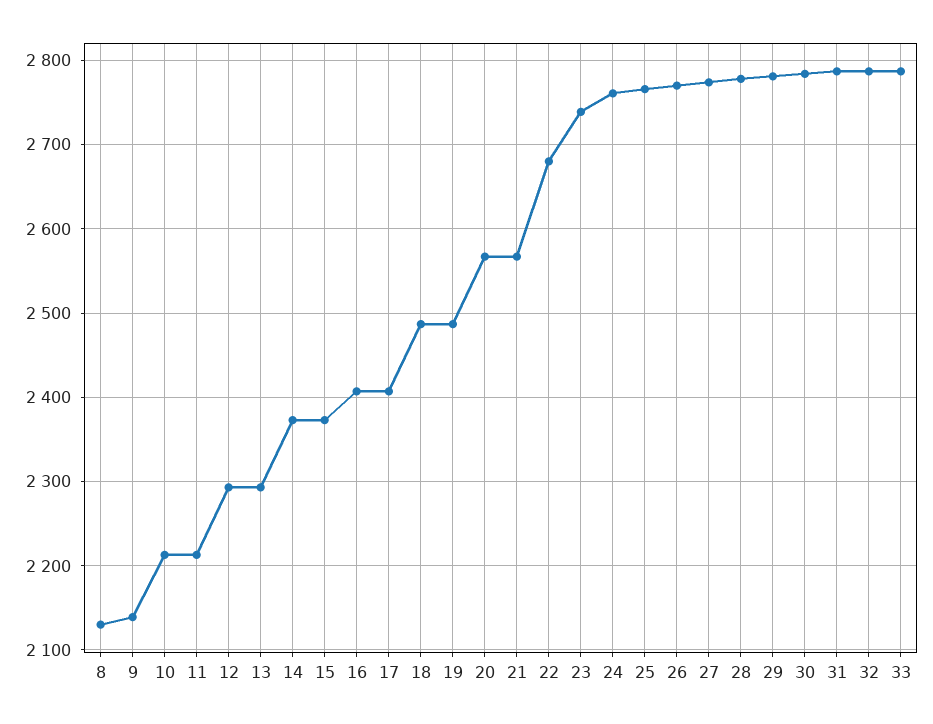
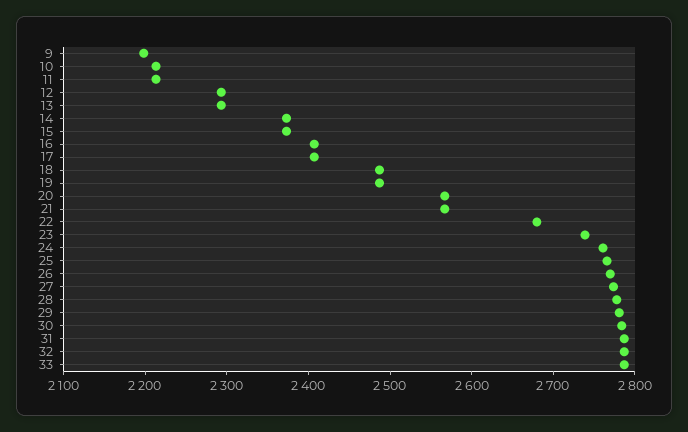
8: 2130 -> none
9: 2140 -> 2200

